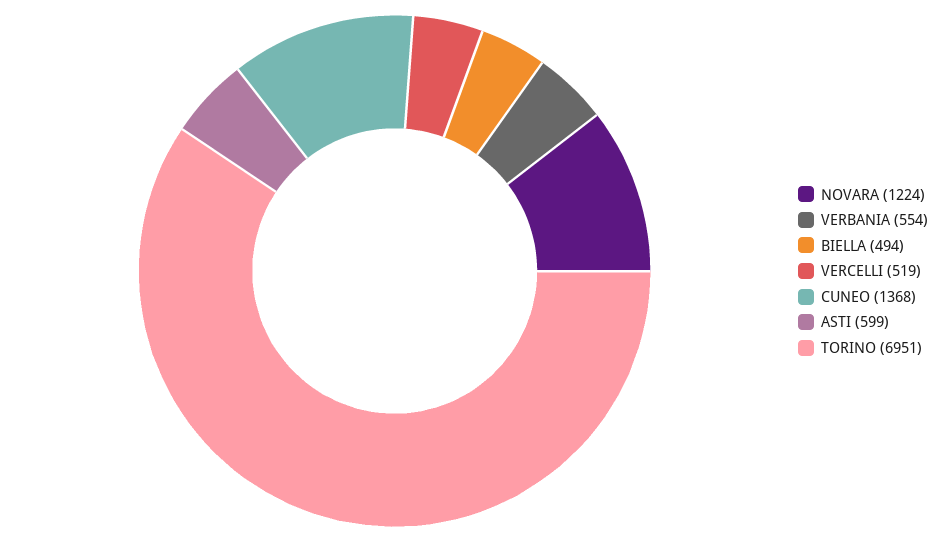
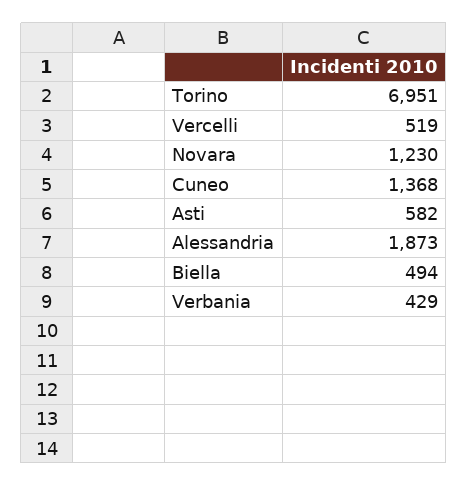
NOVARA: 1224 -> 1230
VERBANIA: 554 -> 429
ASTI: 599 -> 582
Alessandria: none -> 1873

